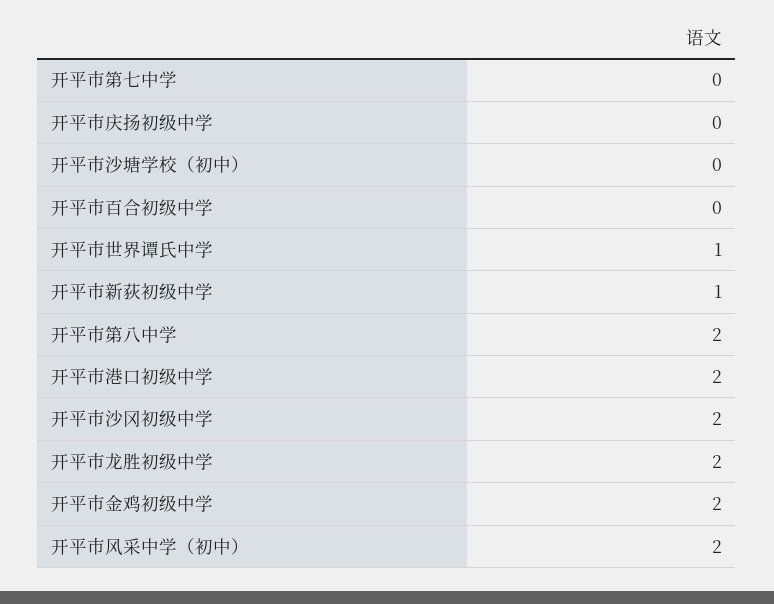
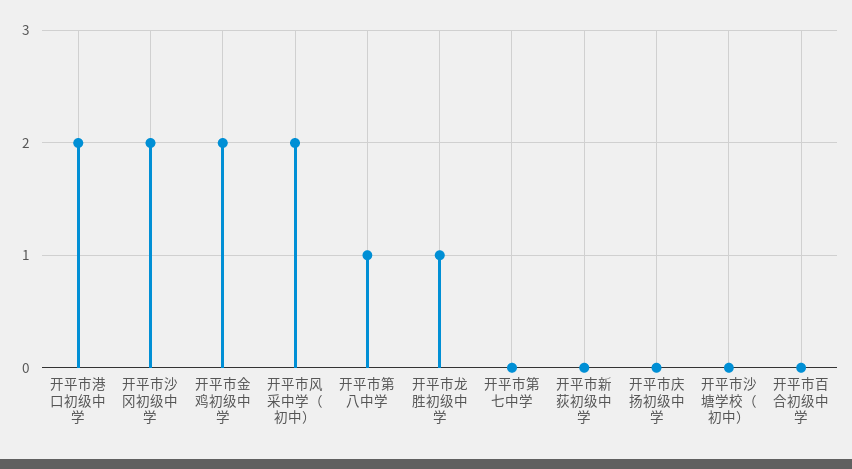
开平市世界谭氏中学: 1 -> none
开平市新荻初级中学: 1 -> 0
开平市第八中学: 2 -> 1
开平市龙胜初级中学: 2 -> 1

